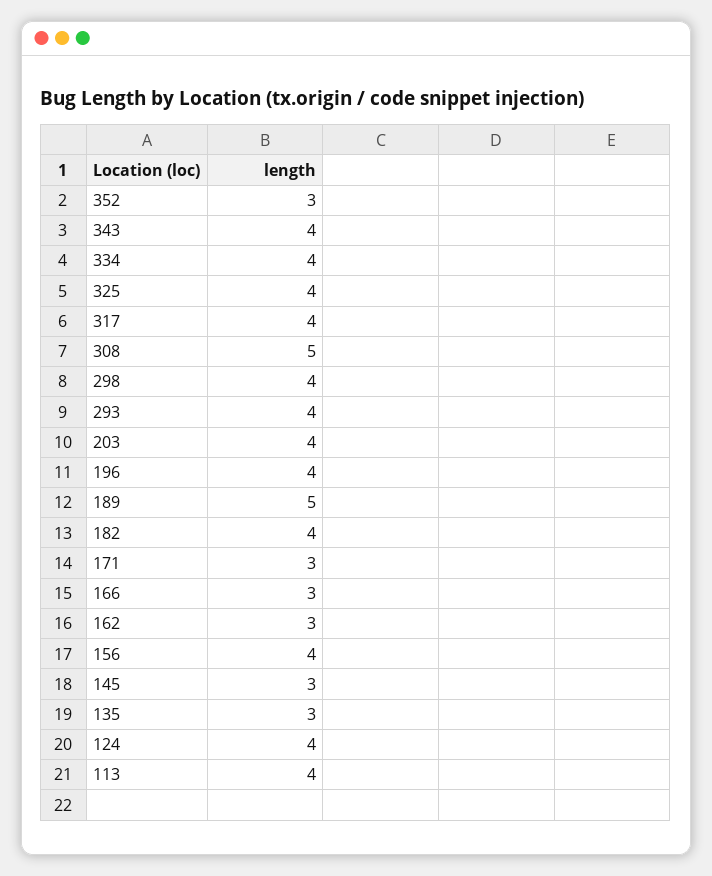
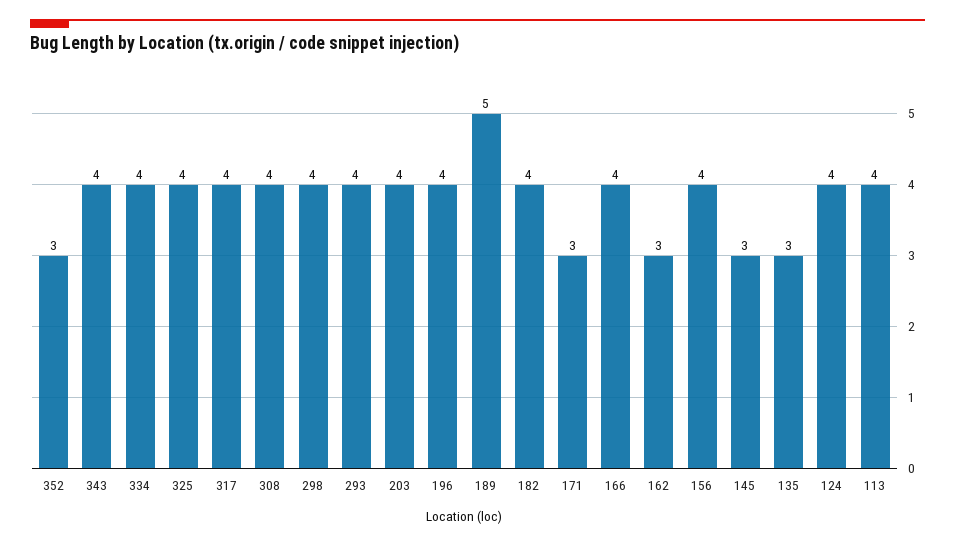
308: 5 -> 4
166: 3 -> 4

